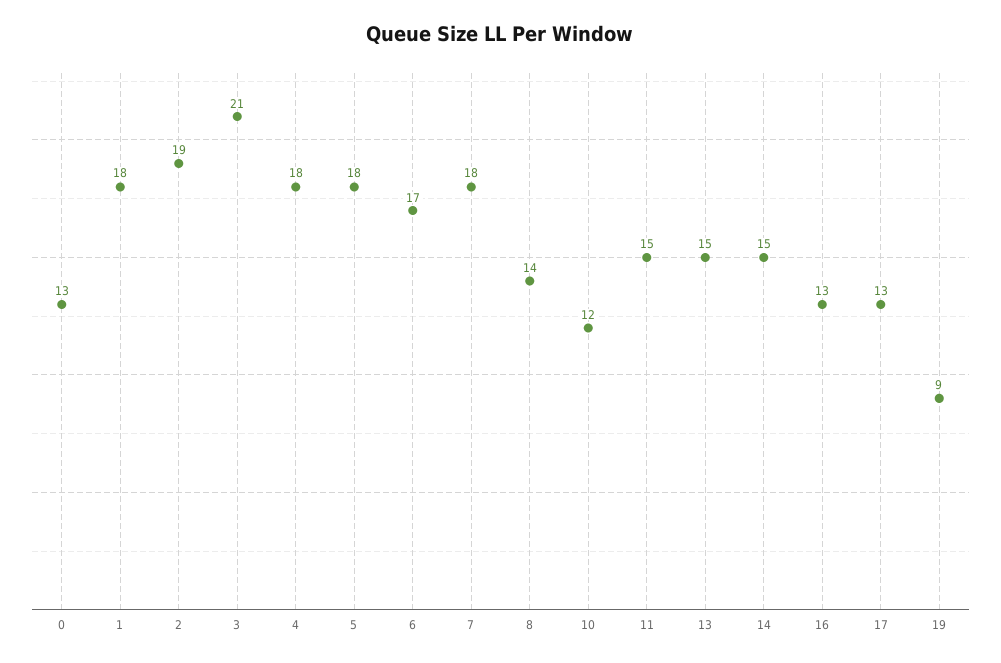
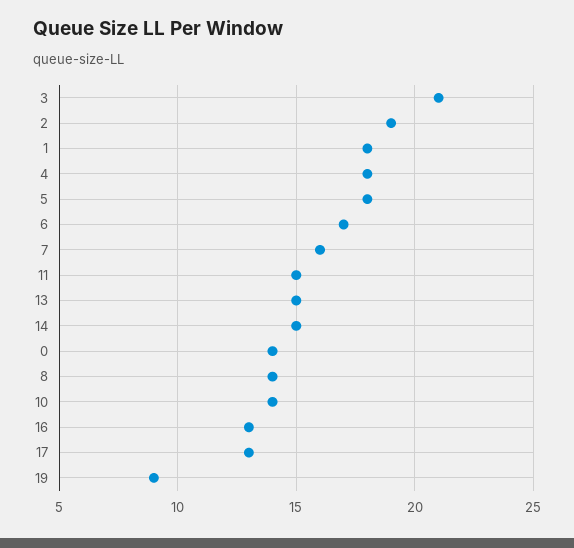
0: 13 -> 14
7: 18 -> 16
10: 12 -> 14

